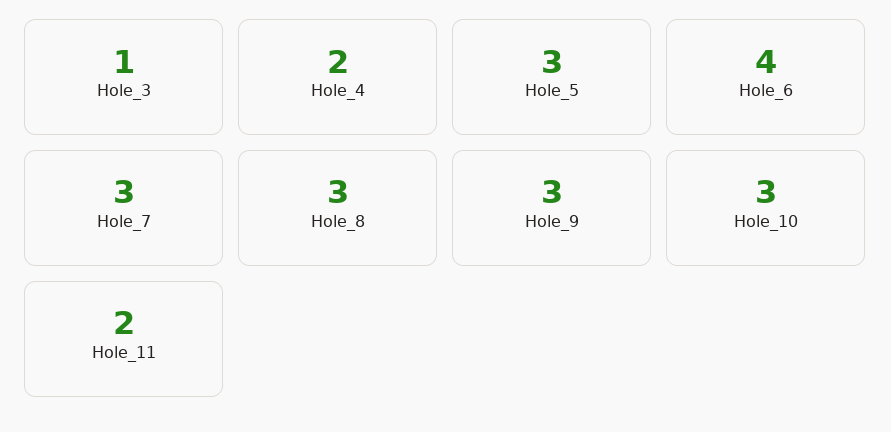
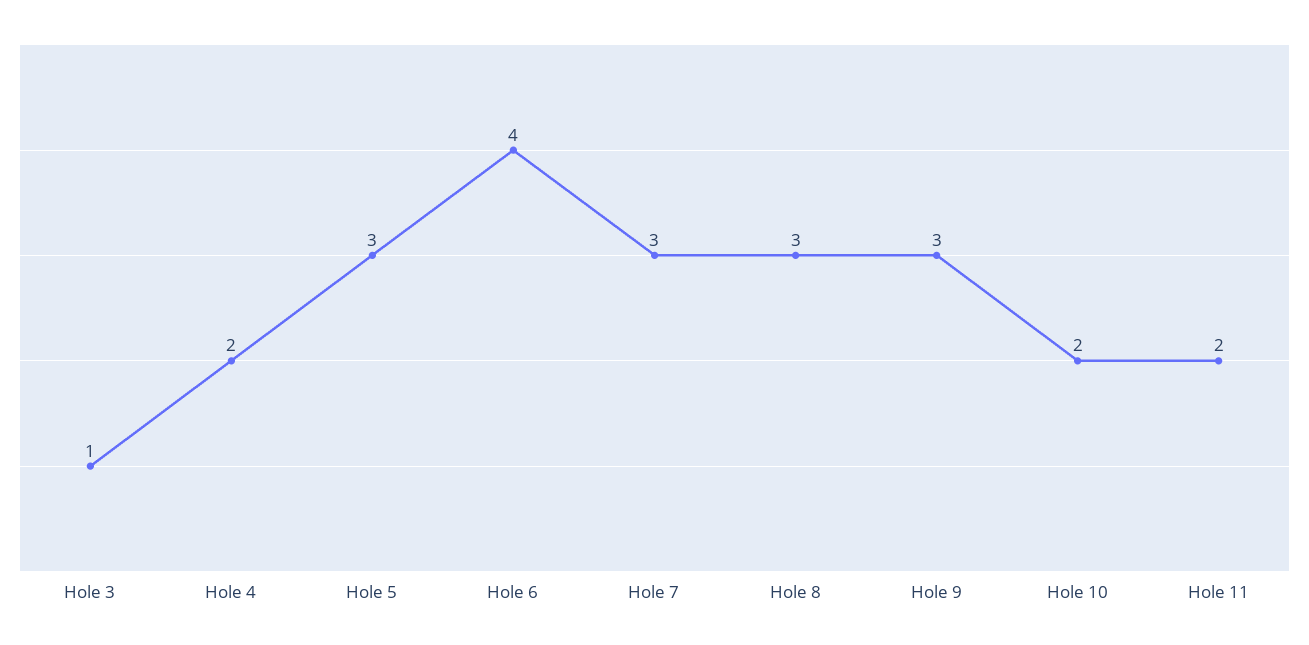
Hole_10: 3 -> 2

